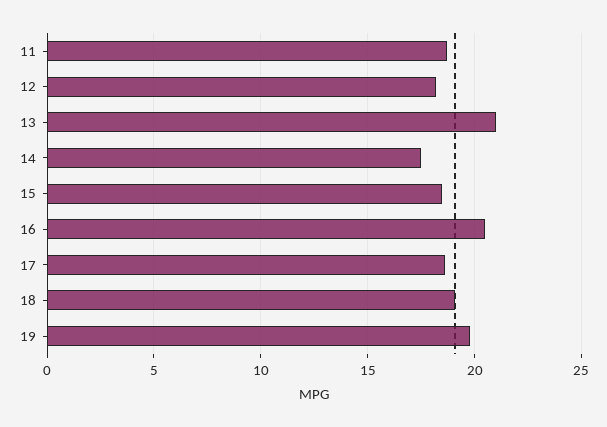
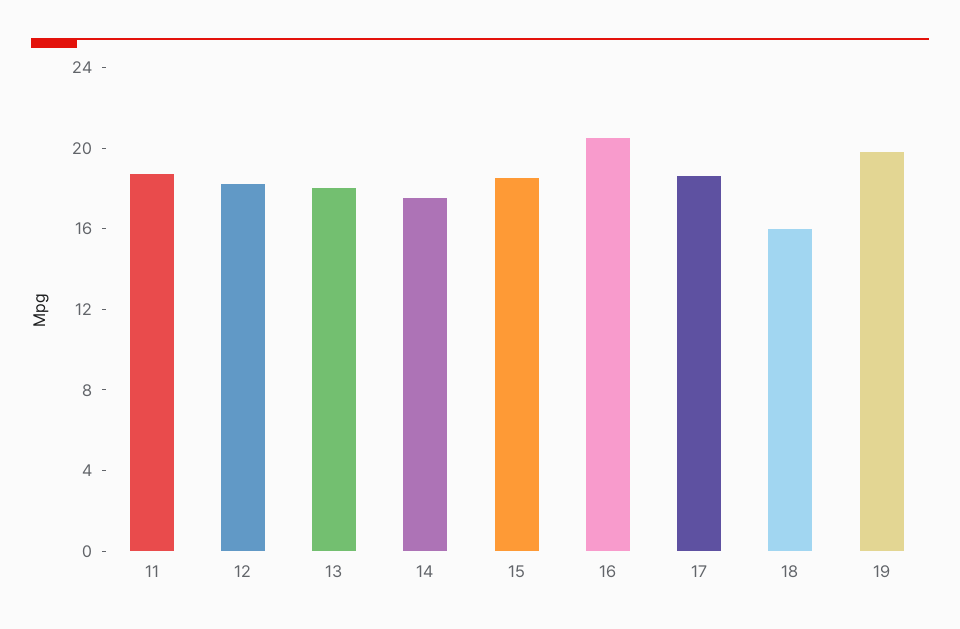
13: 21 -> 18
18: 19 -> 16

